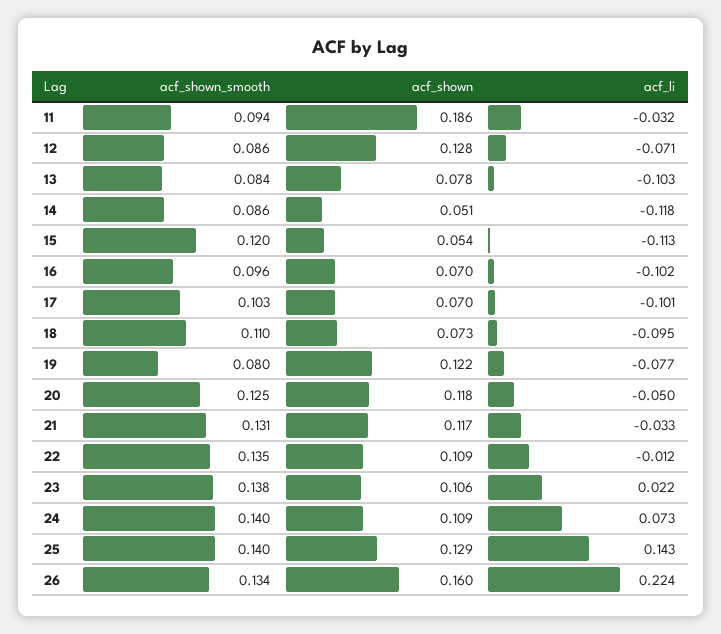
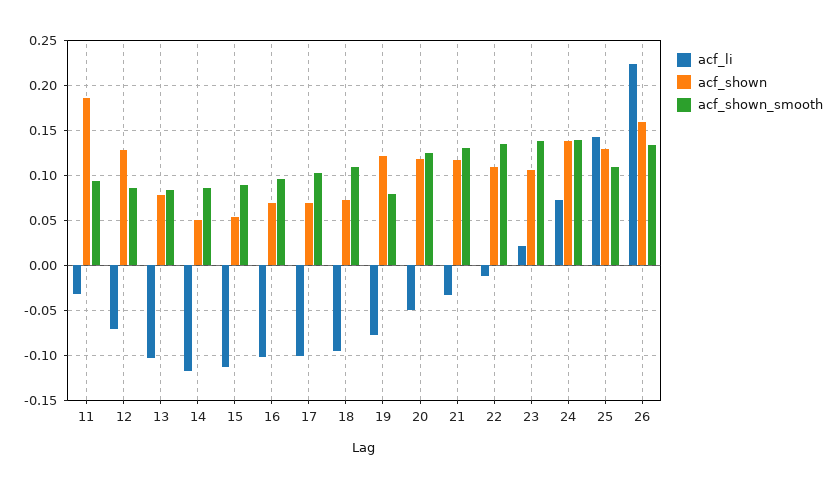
acf_shown_smooth, 15: 0.12 -> 0.09
acf_shown, 24: 0.109 -> 0.14
acf_shown_smooth, 25: 0.14 -> 0.11

